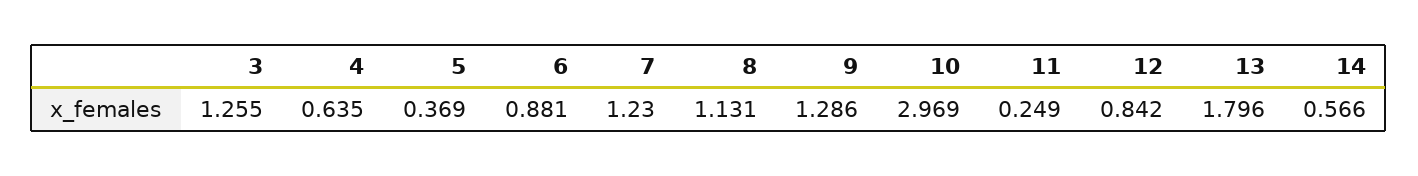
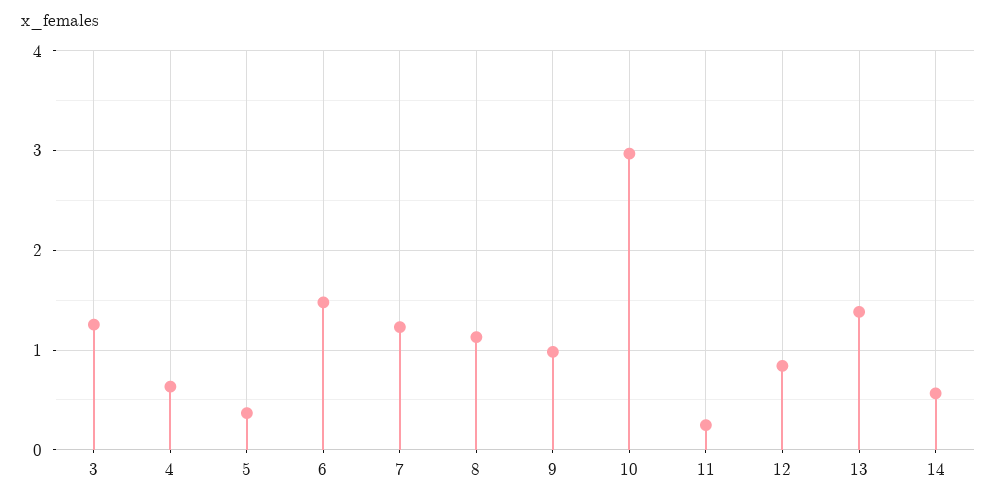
6: 0.881 -> 1.5
9: 1.286 -> 1
13: 1.796 -> 1.4

